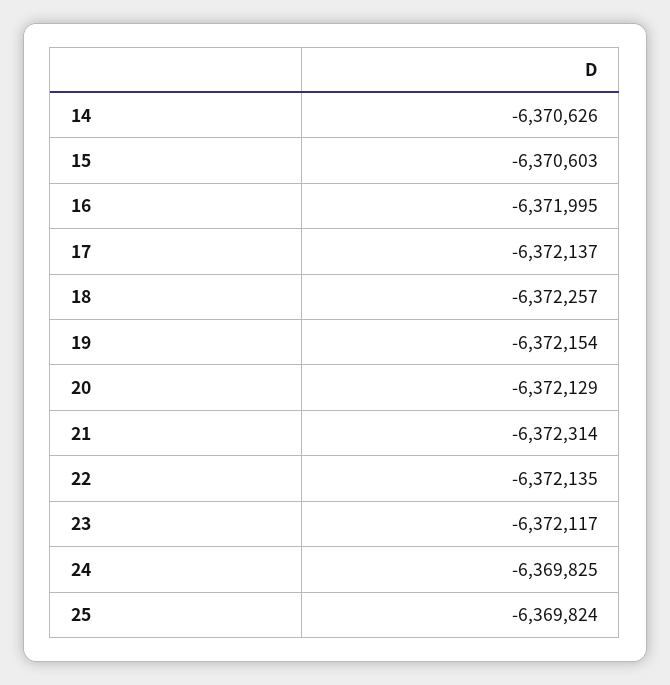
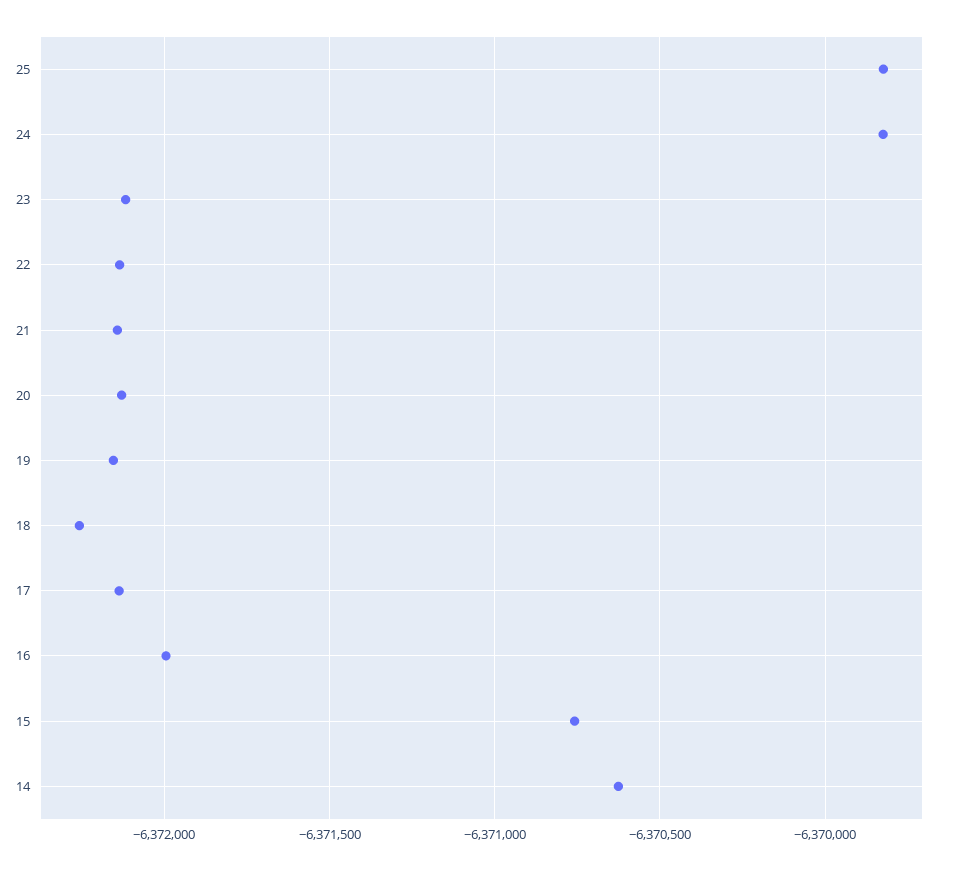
15: -6370603 -> -6370750
21: -6372314 -> -6372150

